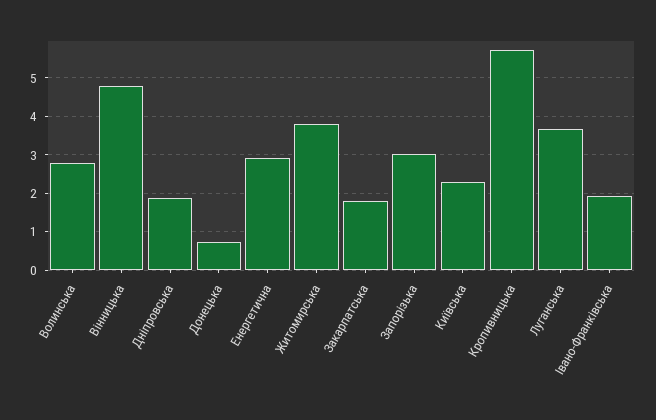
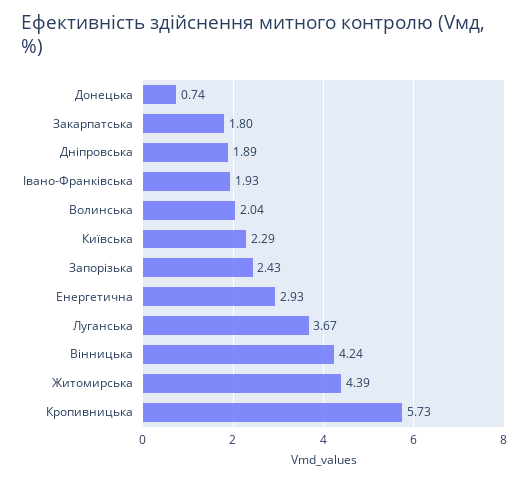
Волинська: 2.8 -> 2.04
Вінницька: 4.8 -> 4.24
Житомирська: 3.8 -> 4.39
Запорізька: 3 -> 2.43

